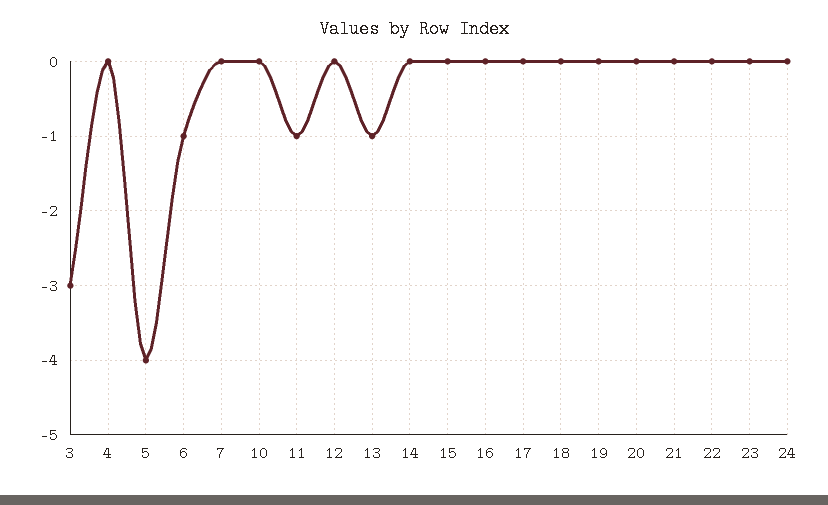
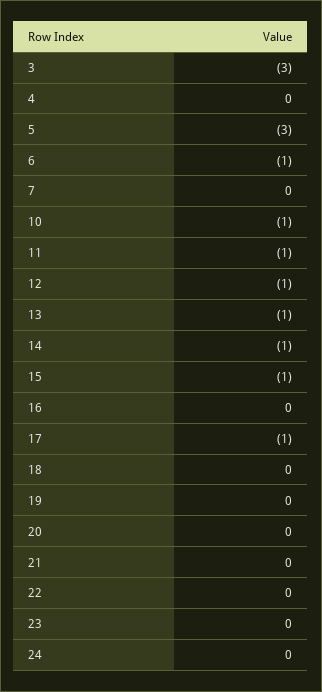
5: -4 -> -3
10: 0 -> -1
12: 0 -> -1
14: 0 -> -1
15: 0 -> -1
17: 0 -> -1

